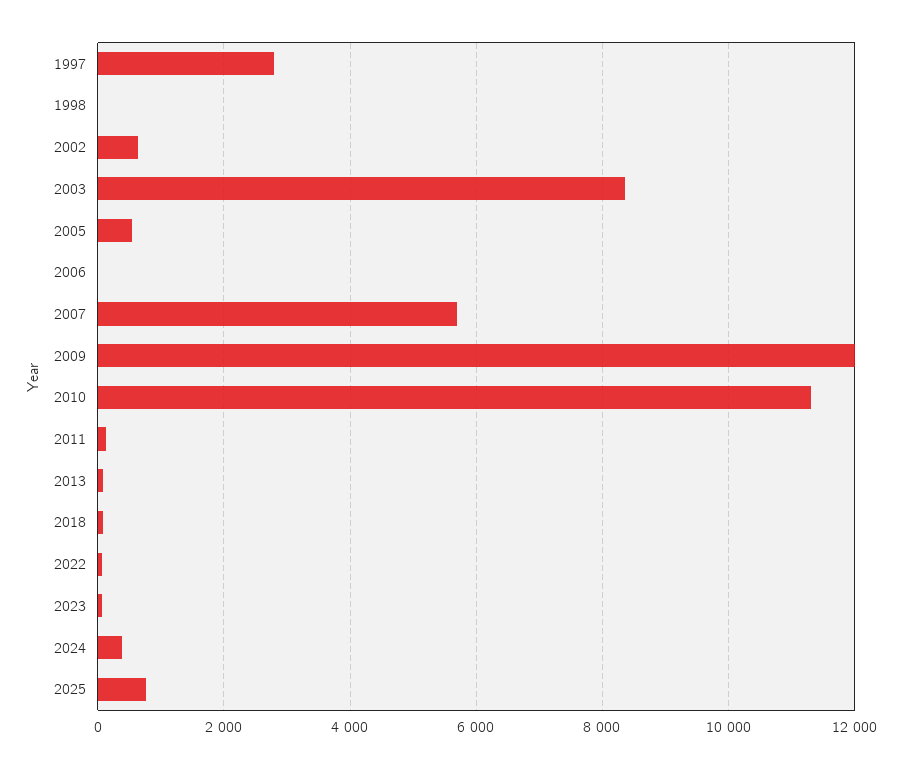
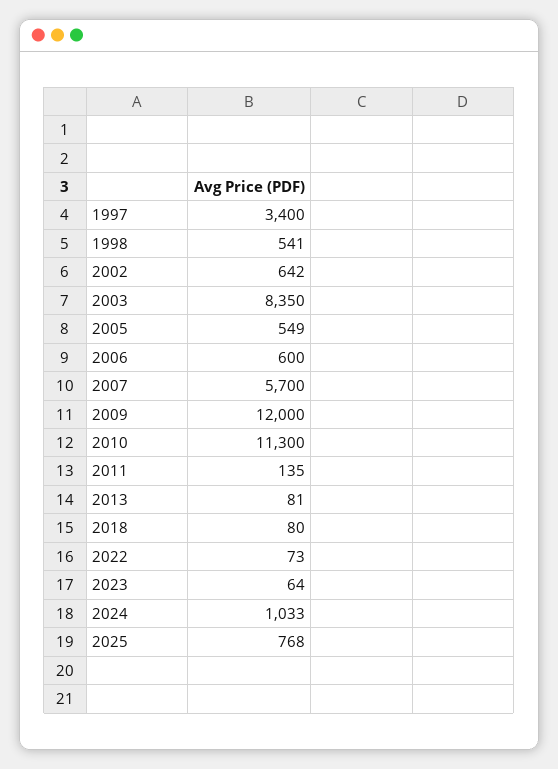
1997: 2800 -> 3400
1998: 0 -> 541
2006: 0 -> 600
2024: 400 -> 1033

